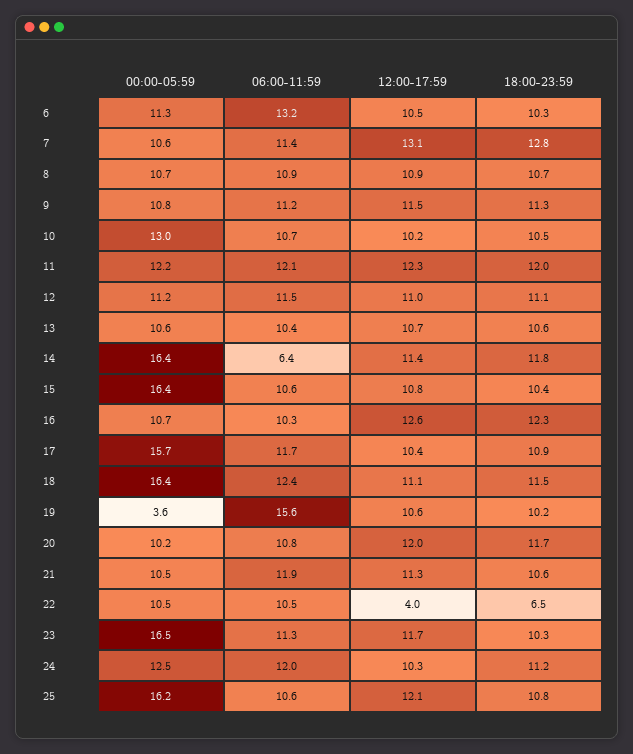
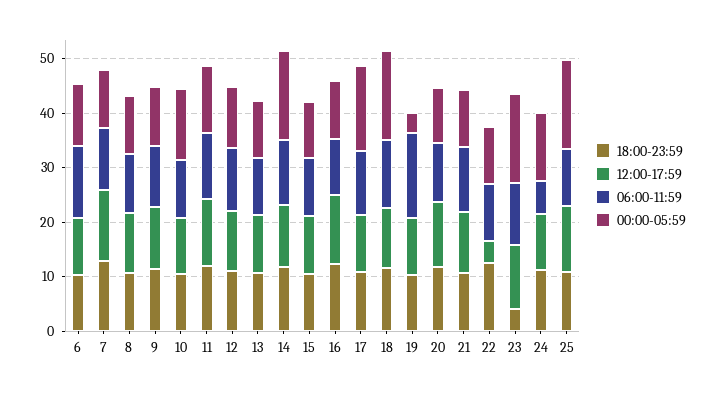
06:00-11:59, 14: 6.4 -> 12
00:00-05:59, 15: 16.4 -> 10
18:00-23:59, 22: 6.5 -> 12
18:00-23:59, 23: 10.3 -> 4
06:00-11:59, 24: 12 -> 6

